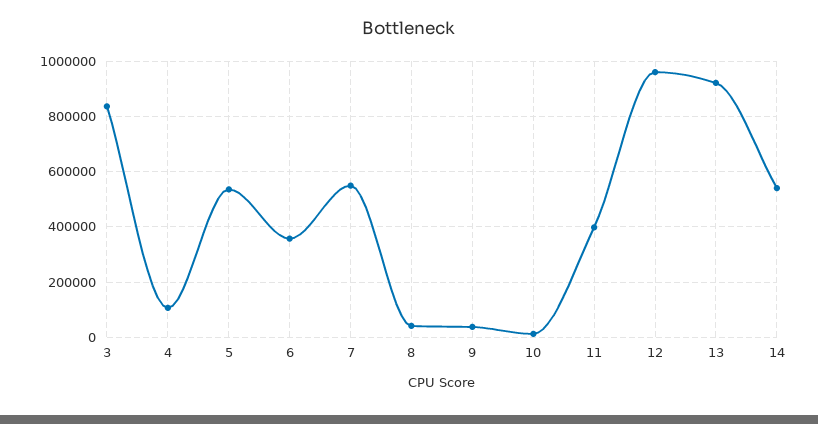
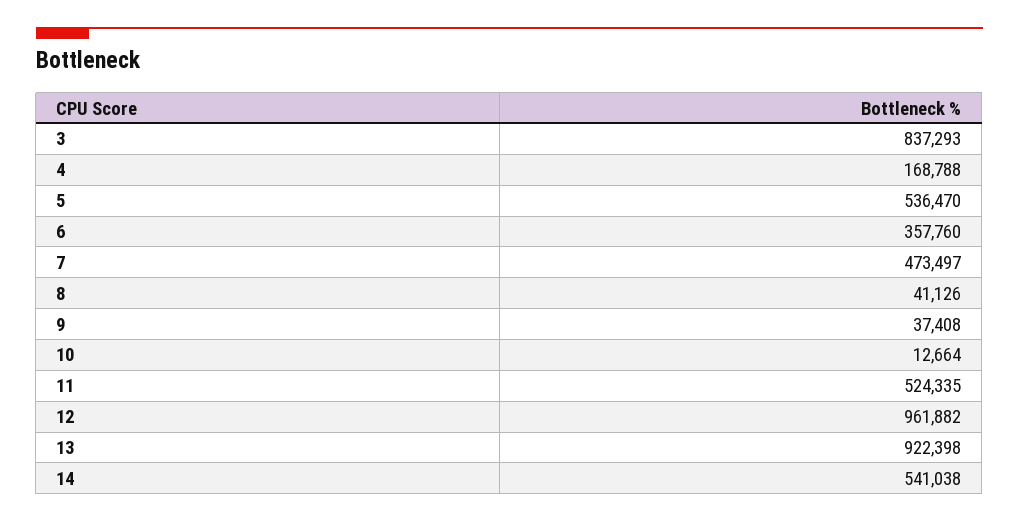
4: 100000 -> 168788
7: 550000 -> 473497
11: 400000 -> 524335

